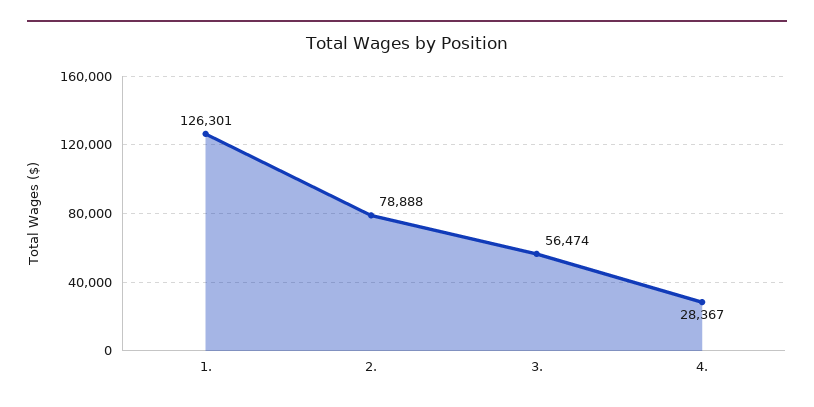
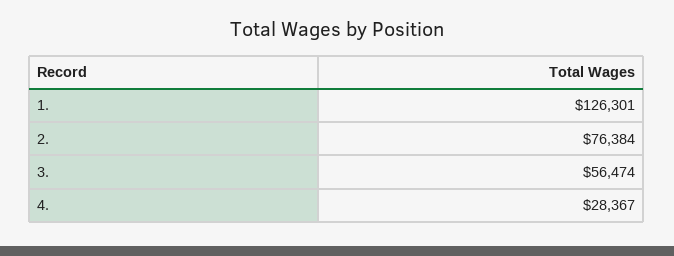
2.: 78888 -> 76384

